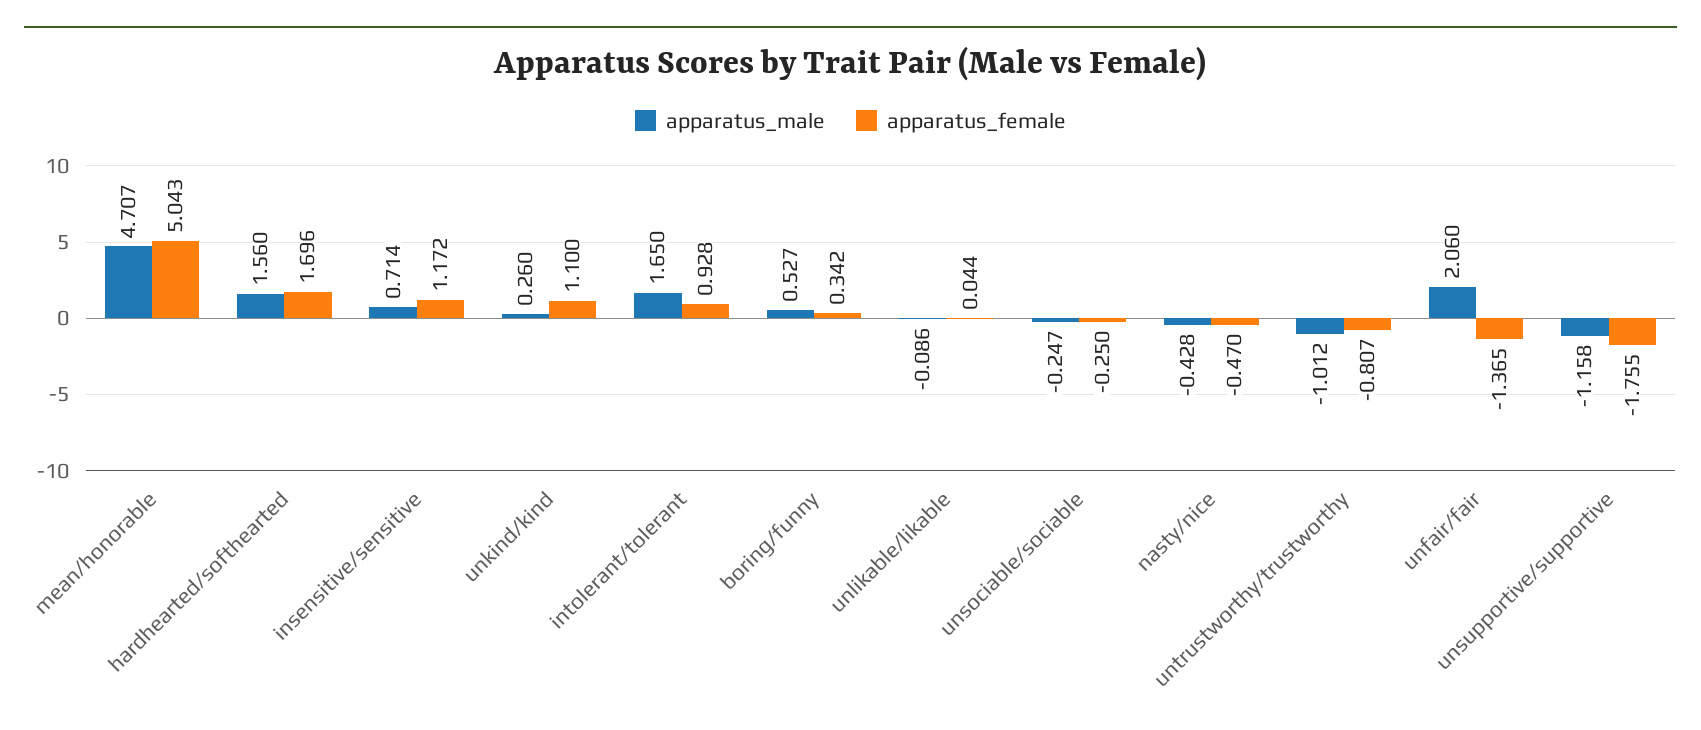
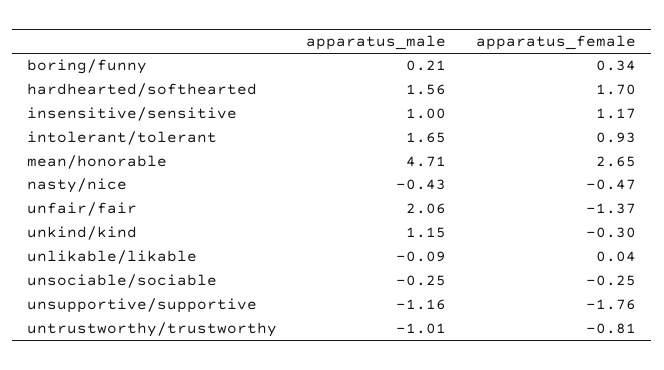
apparatus_female, mean/honorable: 5.043 -> 2.65
apparatus_male, insensitive/sensitive: 0.714 -> 1
apparatus_male, unkind/kind: 0.26 -> 1.15
apparatus_female, unkind/kind: 1.1 -> -0.3
apparatus_male, boring/funny: 0.527 -> 0.21

